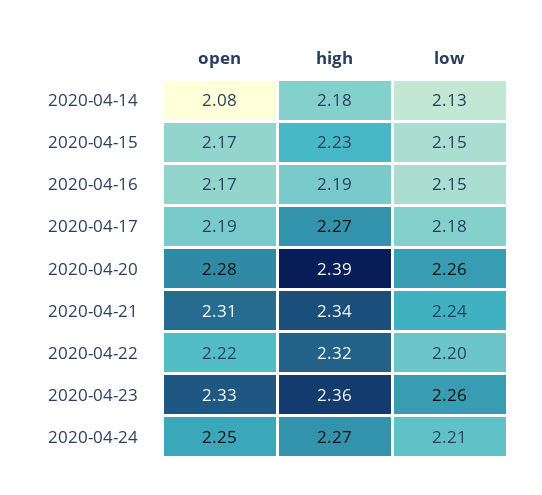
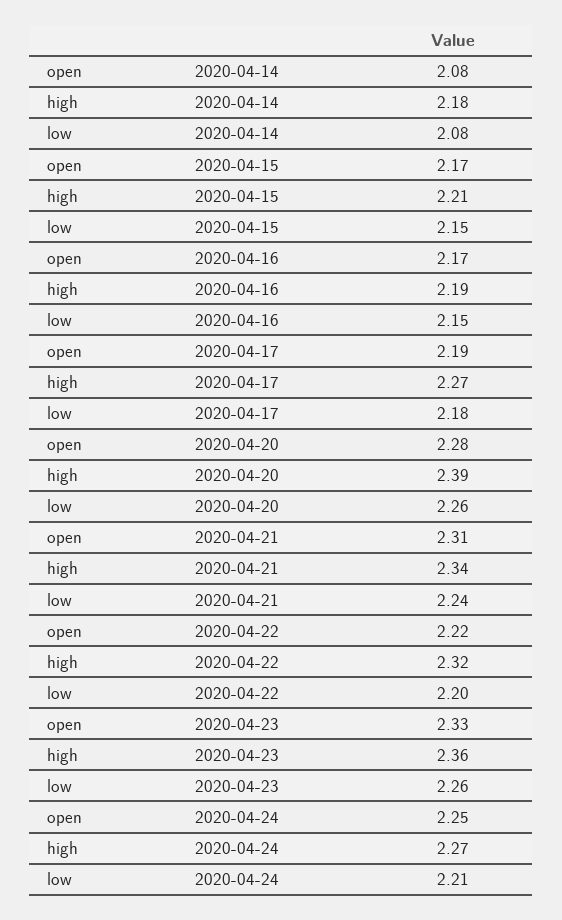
low, 2020-04-14: 2.13 -> 2.08
high, 2020-04-15: 2.23 -> 2.21

